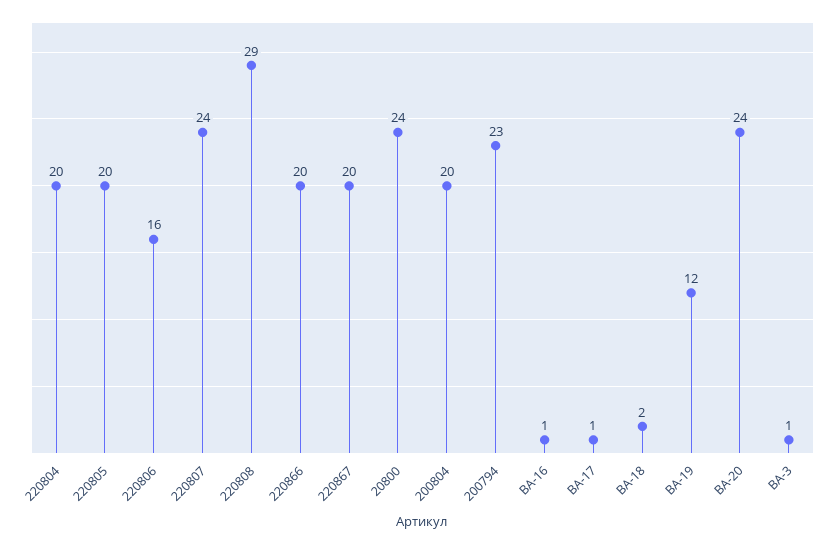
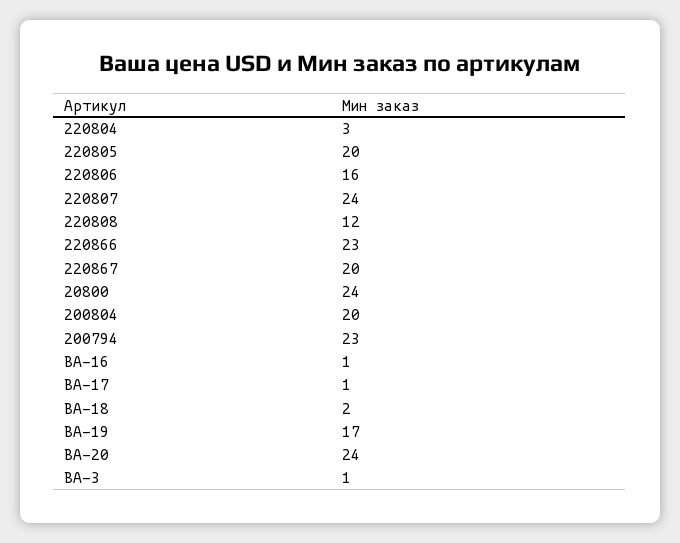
220804: 20 -> 3
220808: 29 -> 12
220866: 20 -> 23
BA-19: 12 -> 17

